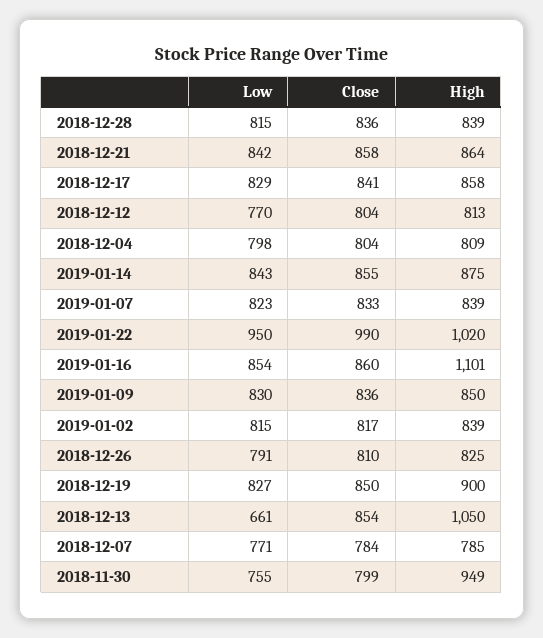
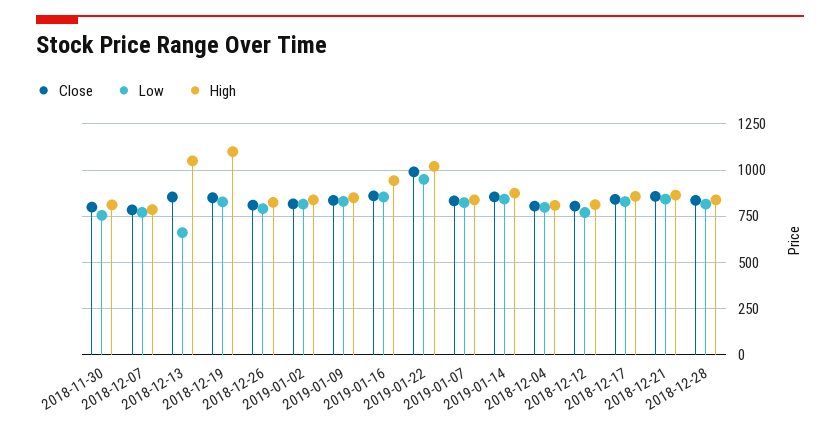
High, 2019-01-16: 1101 -> 950
High, 2018-12-19: 900 -> 1100
High, 2018-11-30: 949 -> 800

